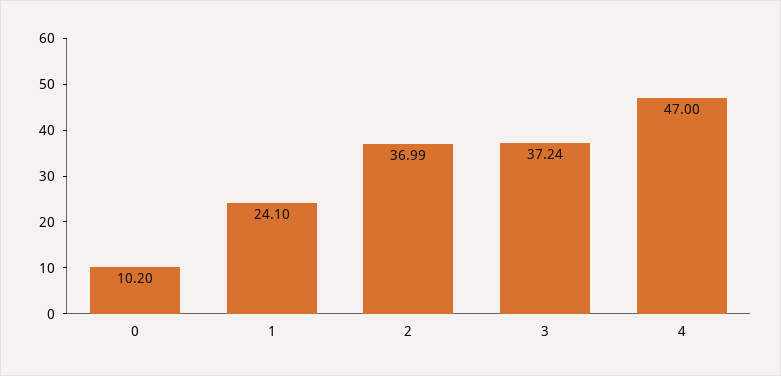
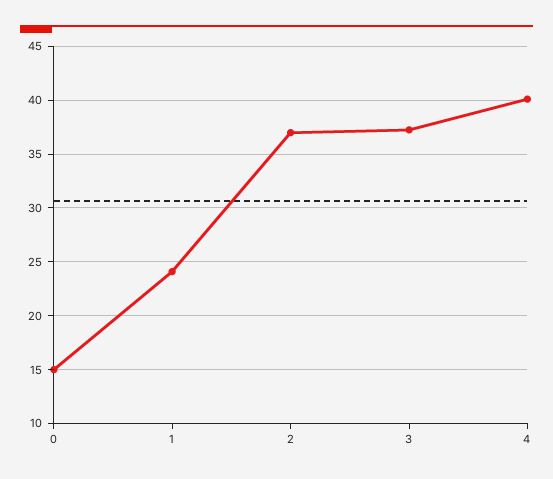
0: 10.2 -> 15
4: 47 -> 40

